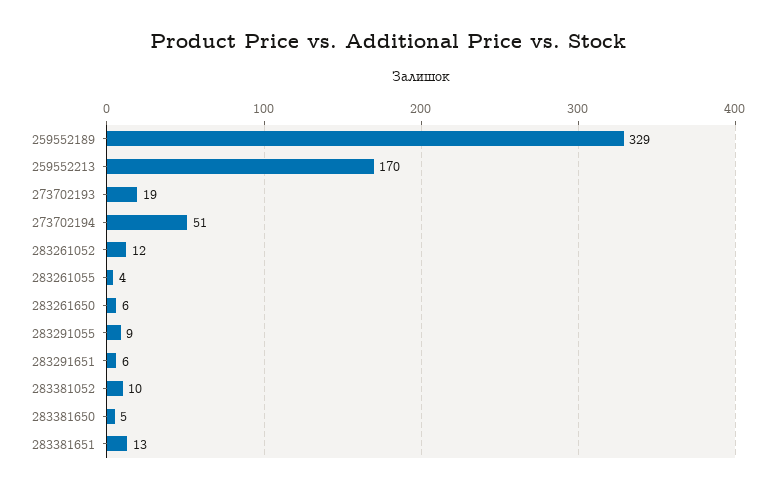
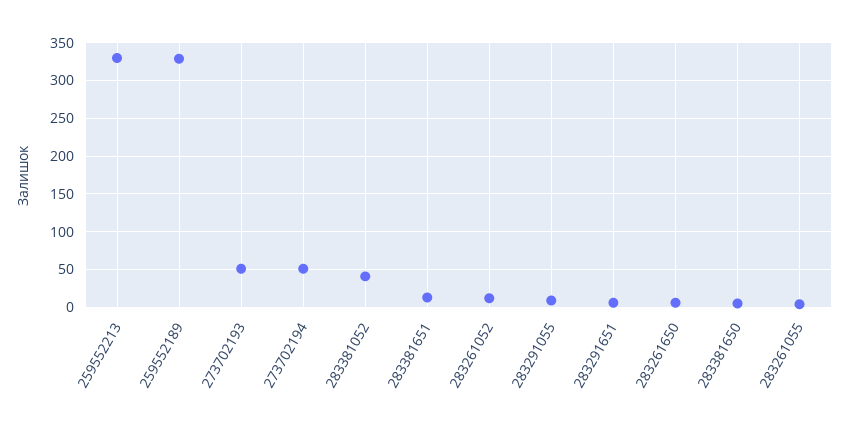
259552213: 170 -> 330
273702193: 19 -> 50
283381052: 10 -> 40

